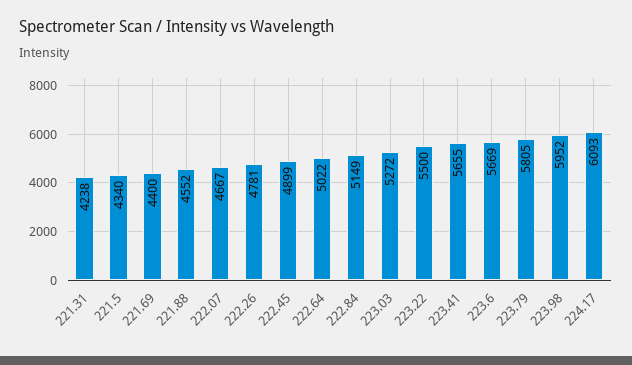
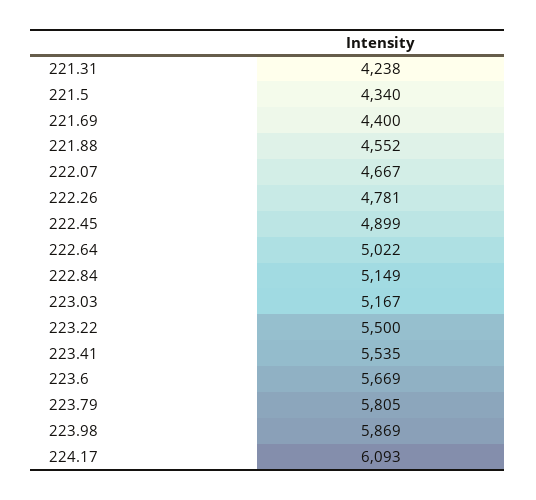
223.03: 5272 -> 5167
223.41: 5655 -> 5535
223.98: 5952 -> 5869

